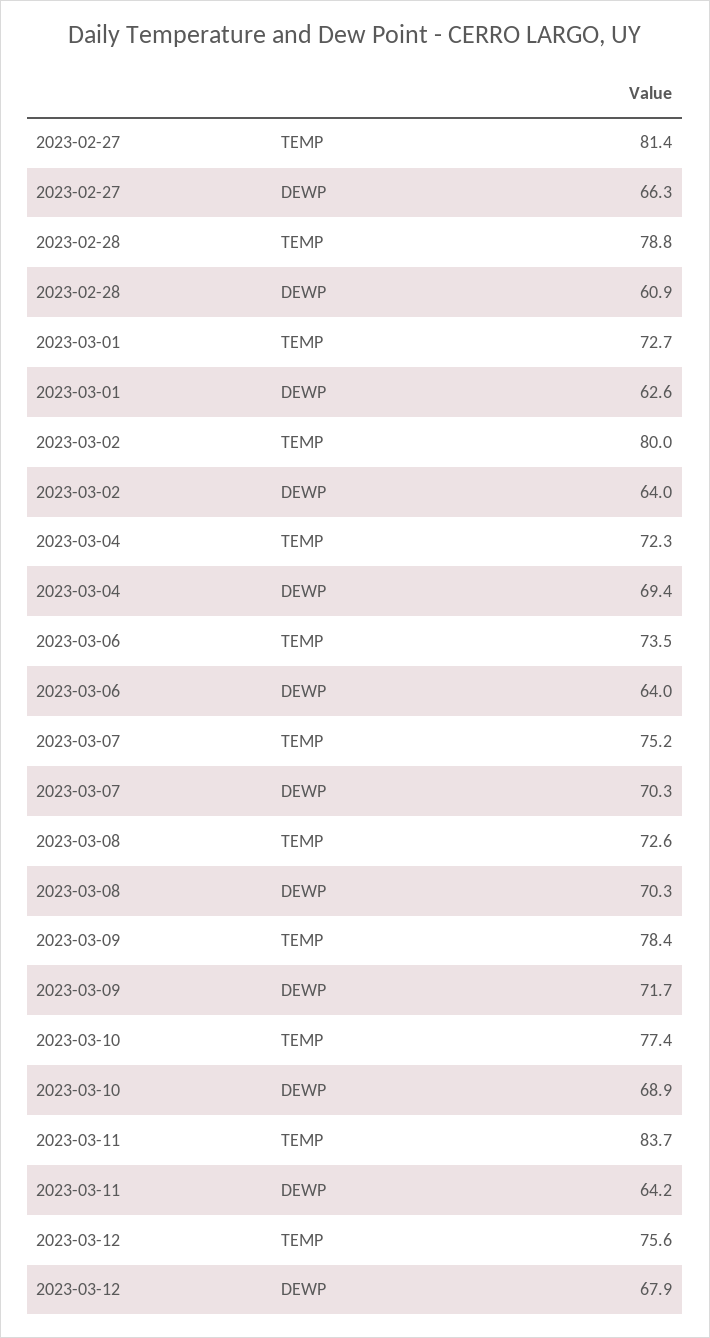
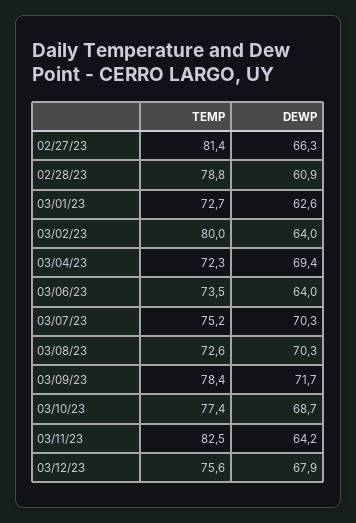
2023-03-10, DEWP: 68.9 -> 68.7
2023-03-11, TEMP: 83.7 -> 82.5

